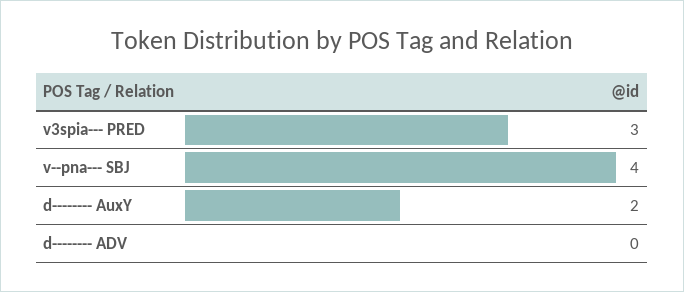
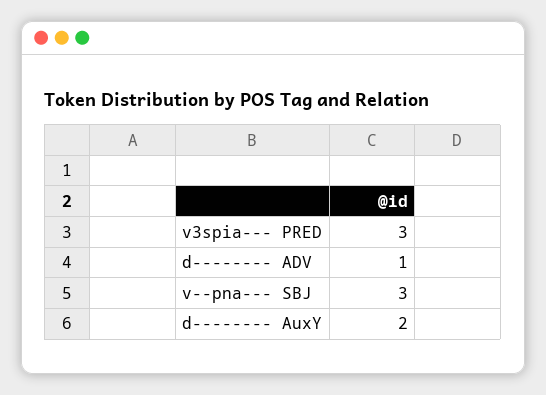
v--pna--- SBJ: 4 -> 3
d-------- ADV: 0 -> 1

